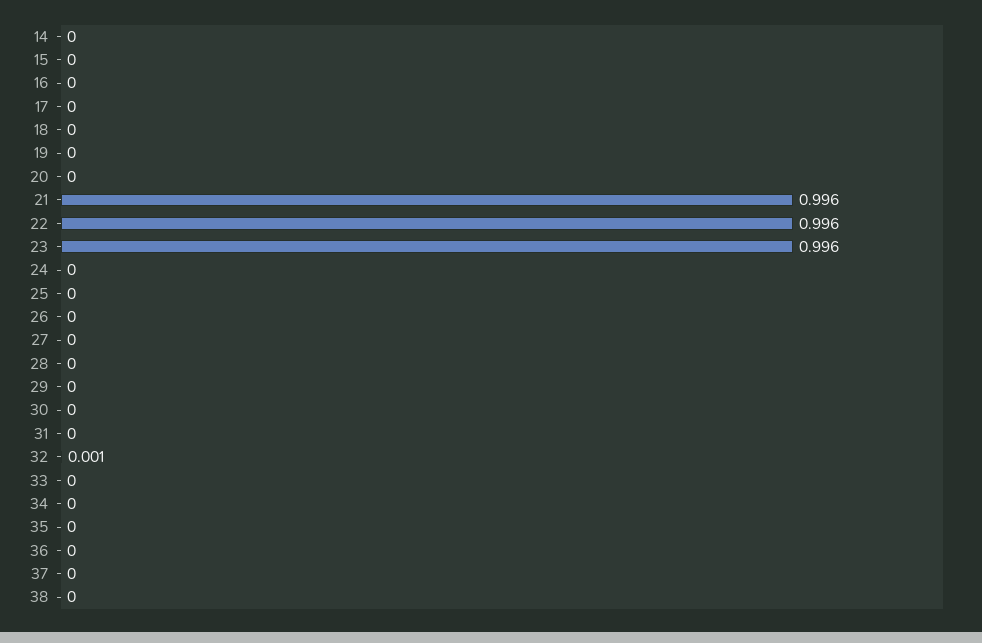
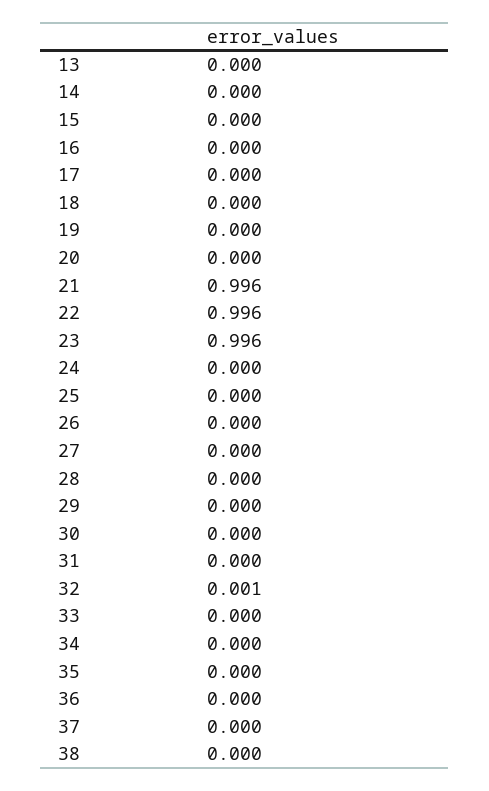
13: none -> 0

